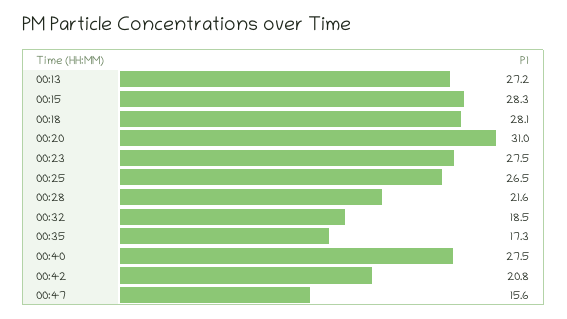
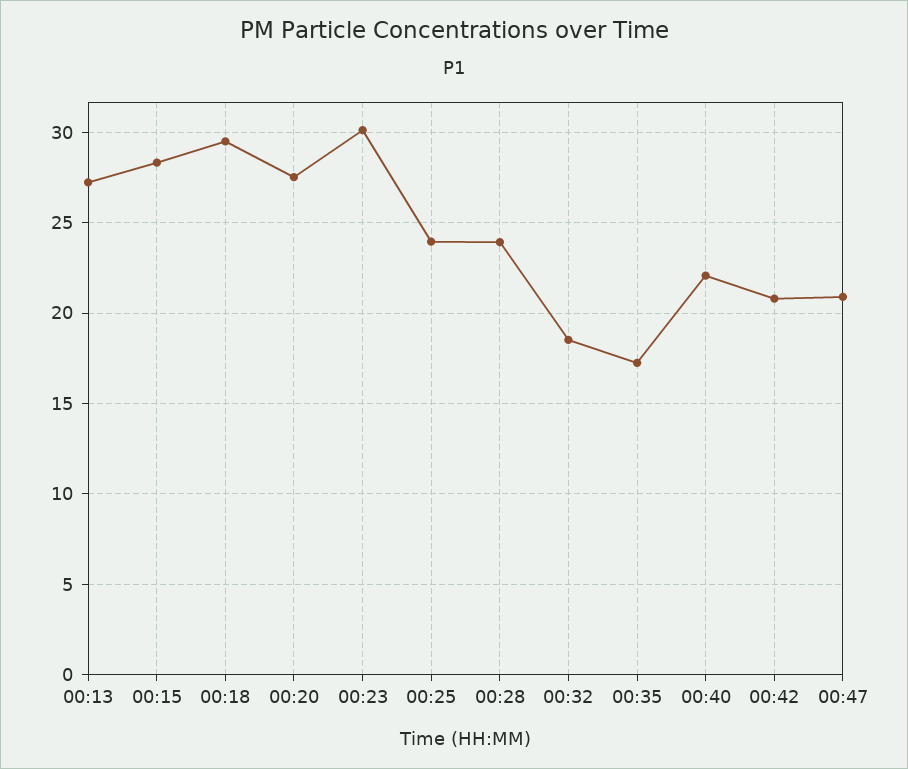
00:18: 28.1 -> 29.5
00:20: 31 -> 27.5
00:23: 27.5 -> 30
00:25: 26.5 -> 24
00:28: 21.6 -> 24
00:40: 27.5 -> 22
00:47: 15.6 -> 21

